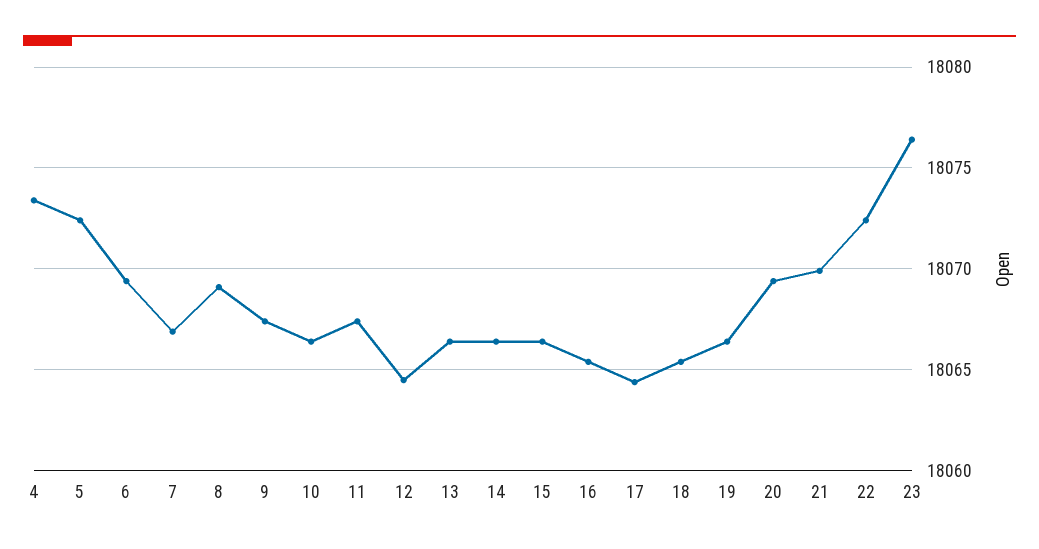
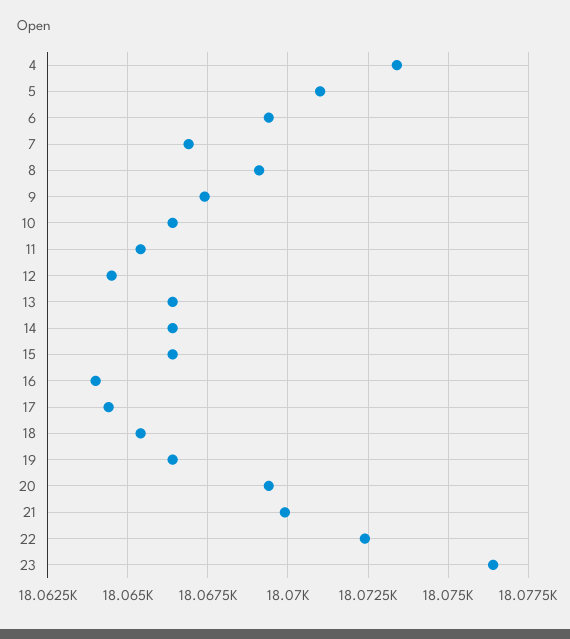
5: 18072.5 -> 18071
11: 18067.5 -> 18065.5
16: 18065.5 -> 18064

